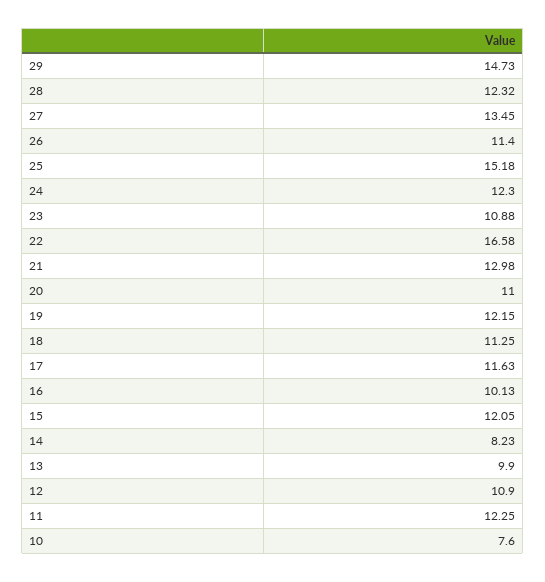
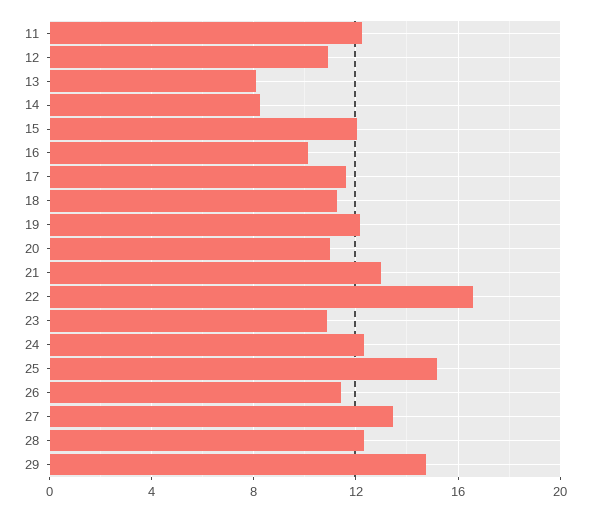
13: 9.9 -> 8
10: 7.6 -> none

